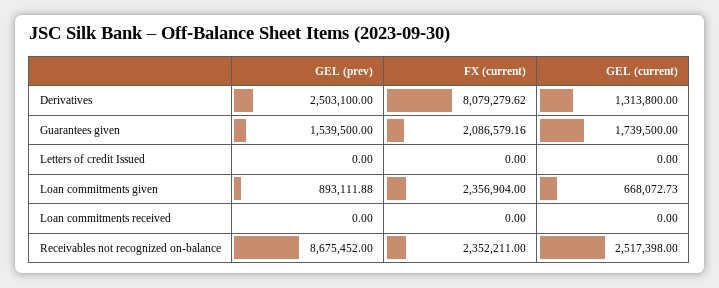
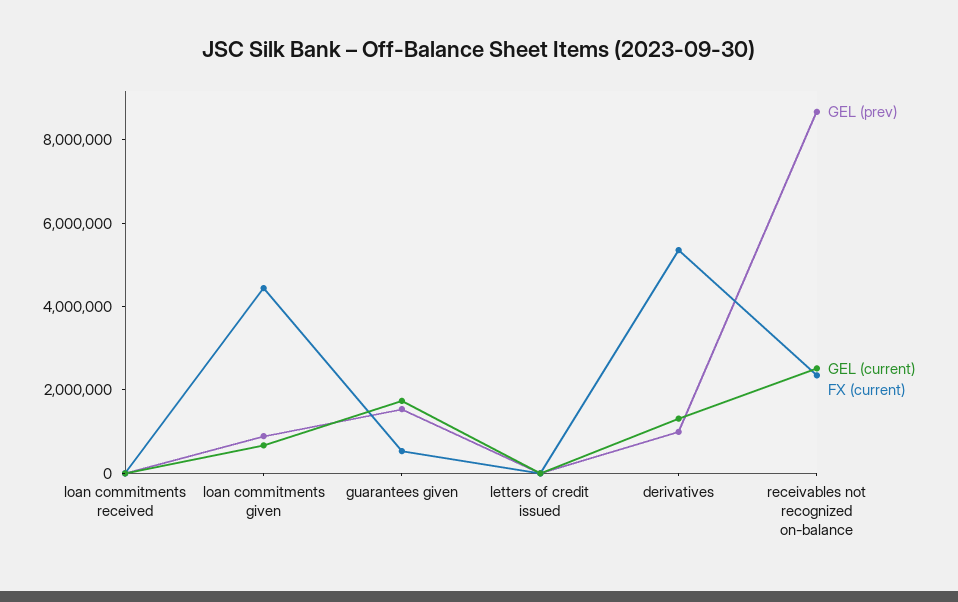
GEL (prev), Derivatives: 2503100 -> 1000000
FX (current), Derivatives: 8079279.62 -> 5500000
FX (current), Guarantees given: 2086579.16 -> 500000
FX (current), Loan commitments given: 2356904 -> 4500000

